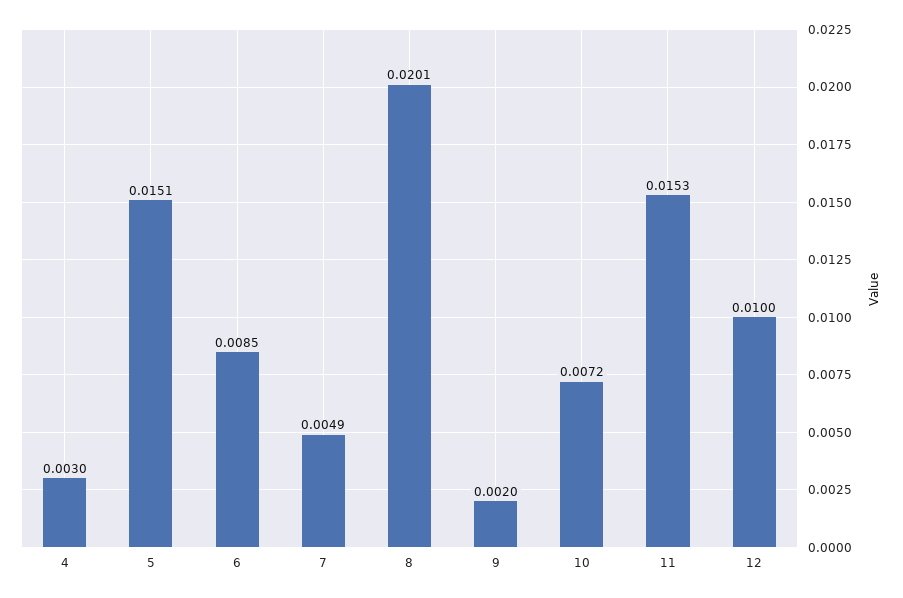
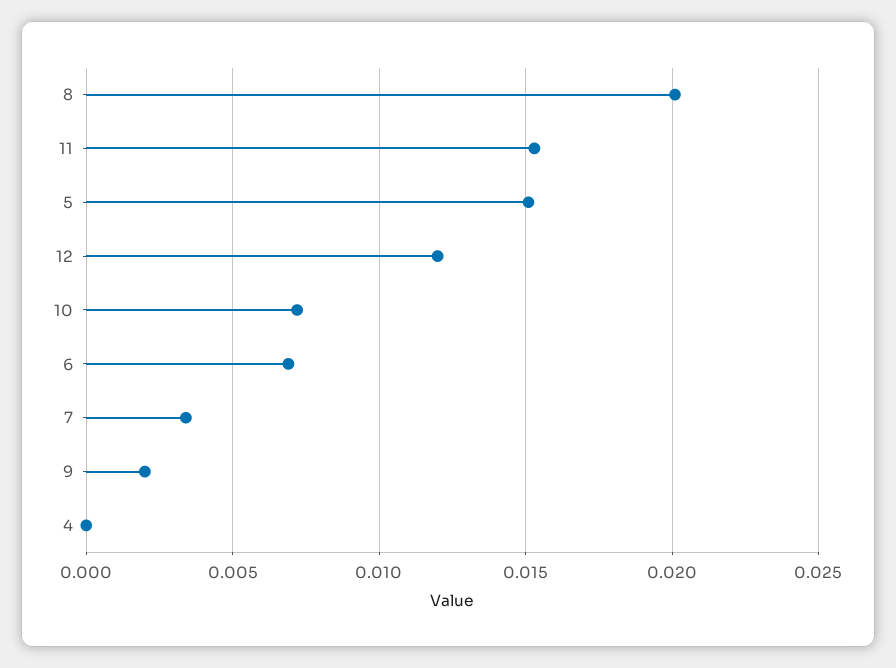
4: 0.003 -> 0
6: 0.0085 -> 0.007
7: 0.0049 -> 0.0035
12: 0.01 -> 0.012

